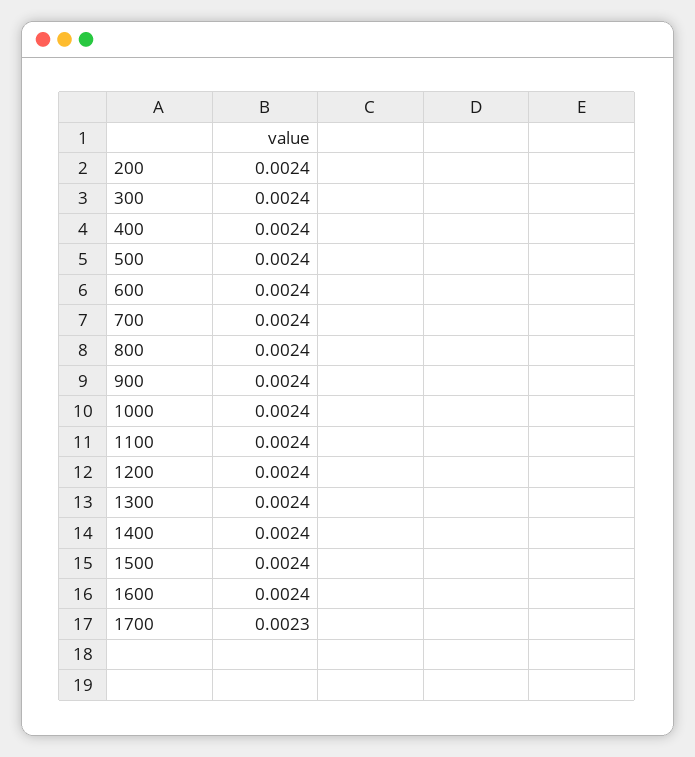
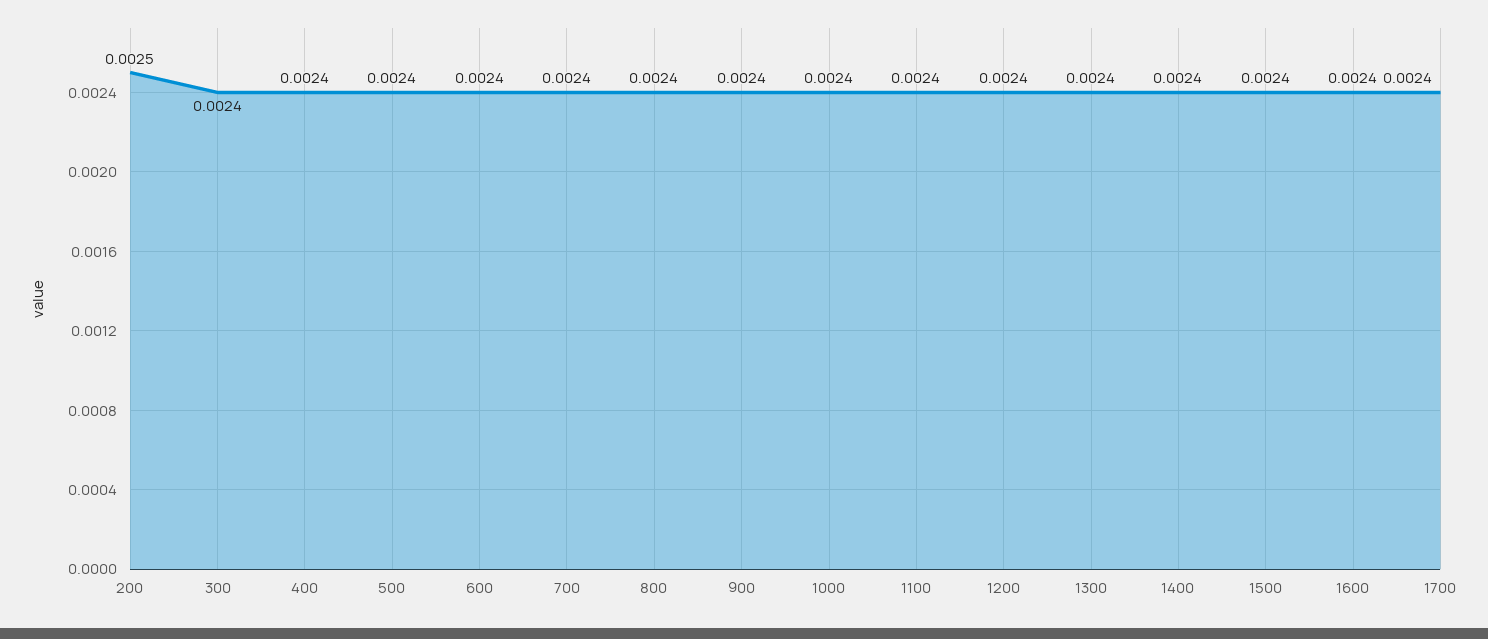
200: 0.0024 -> 0.0025
1700: 0.0023 -> 0.0024

